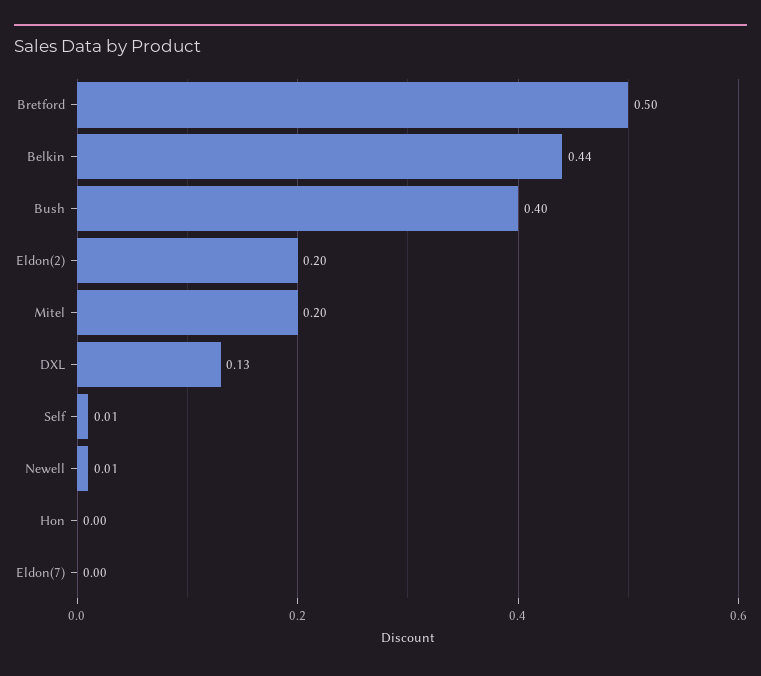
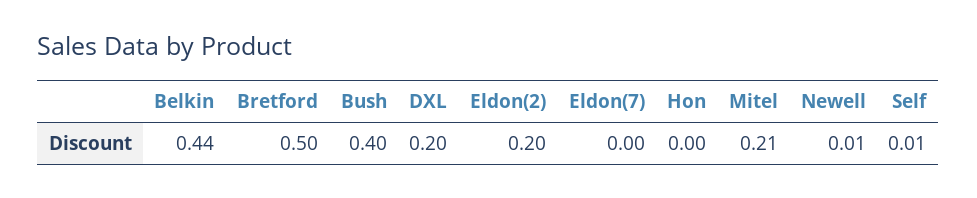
Mitel: 0.2 -> 0.21
DXL: 0.13 -> 0.2

